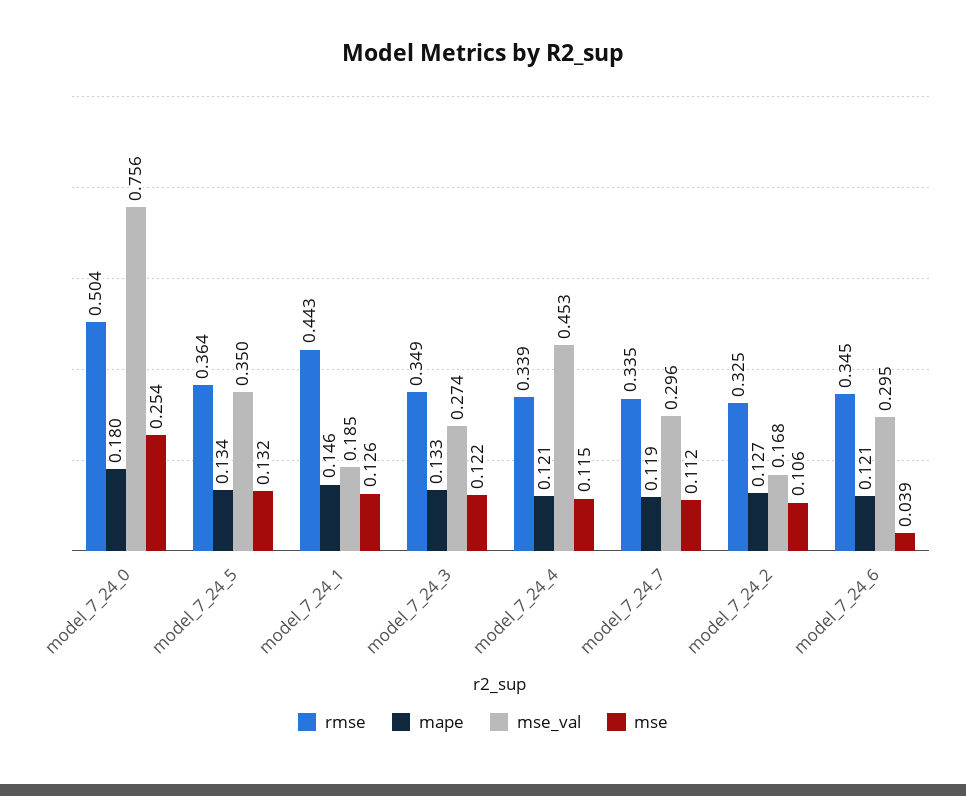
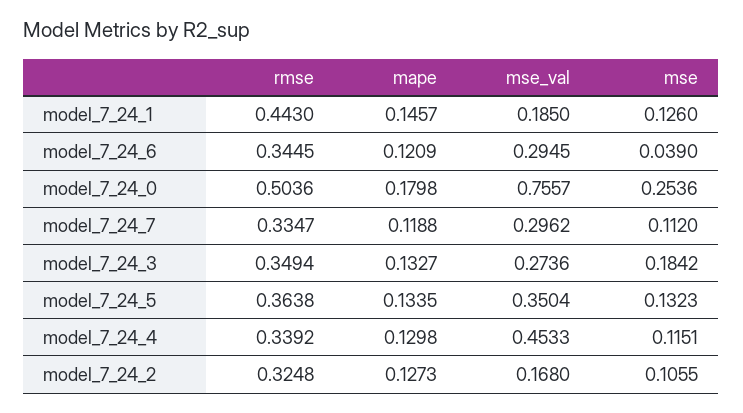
mse, model_7_24_3: 0.122 -> 0.1842
mape, model_7_24_4: 0.121 -> 0.1298

